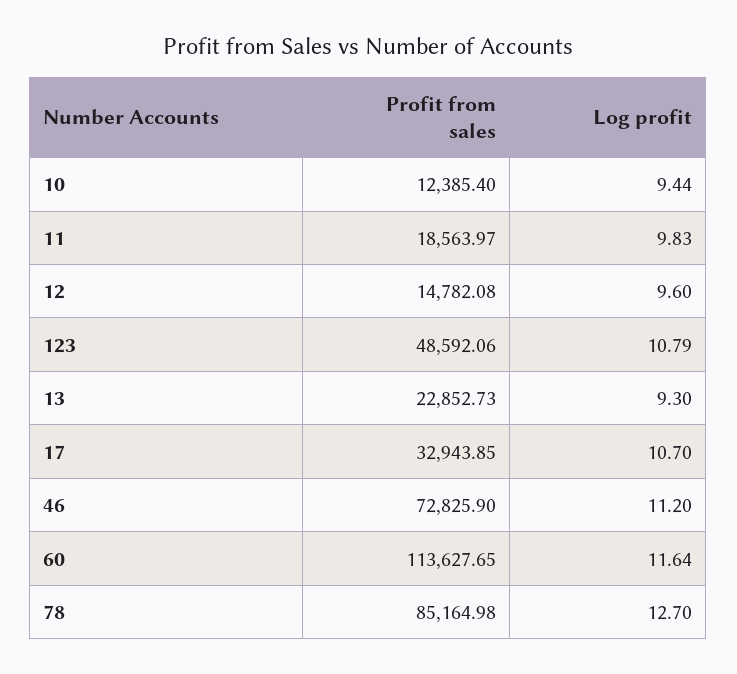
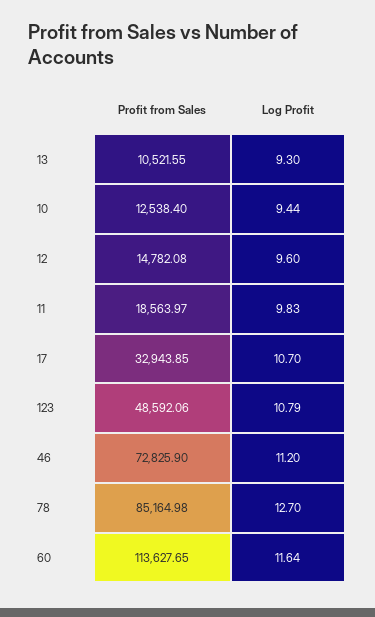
Profit from sales, 10: 12385.4 -> 12538.4
Profit from sales, 13: 22852.73 -> 10521.55

